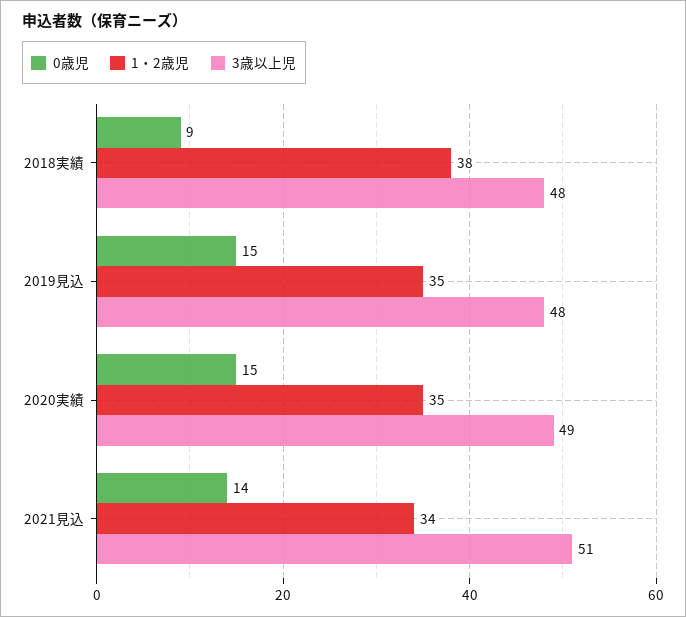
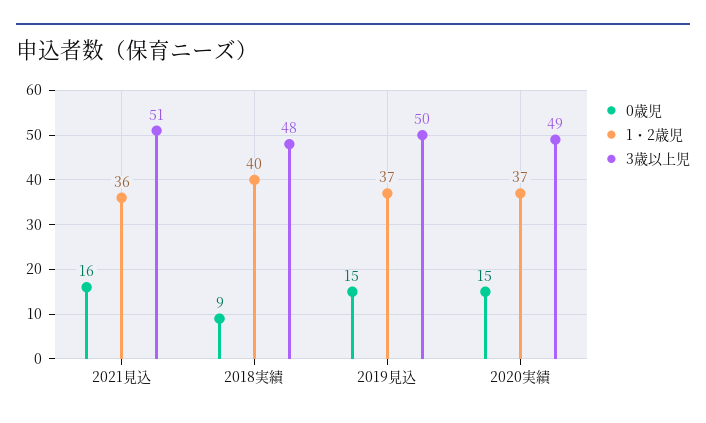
1・2歳児, 2018実績: 38 -> 40
1・2歳児, 2019見込: 35 -> 37
3歳以上児, 2019見込: 48 -> 50
1・2歳児, 2020実績: 35 -> 37
0歳児, 2021見込: 14 -> 16
1・2歳児, 2021見込: 34 -> 36

